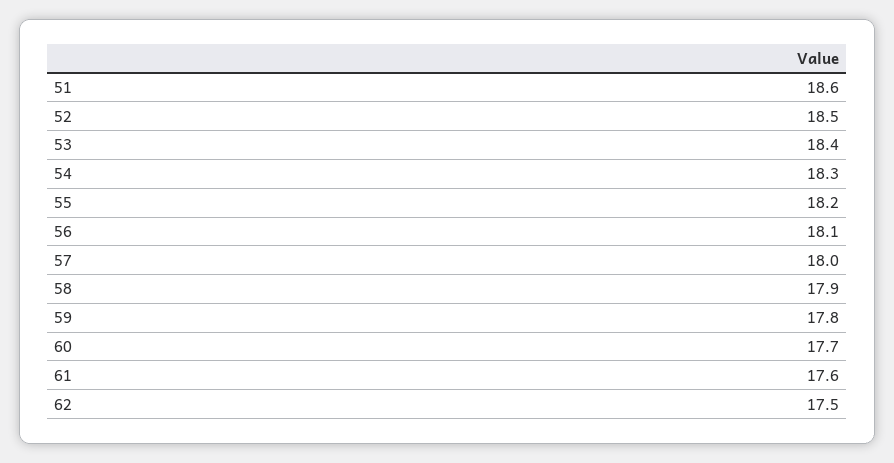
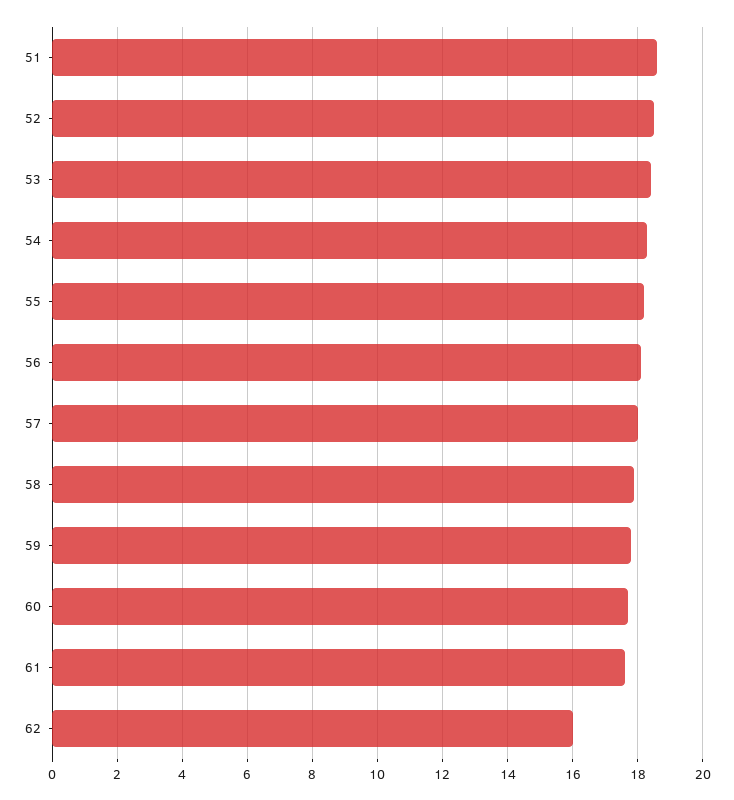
62: 17.5 -> 16

